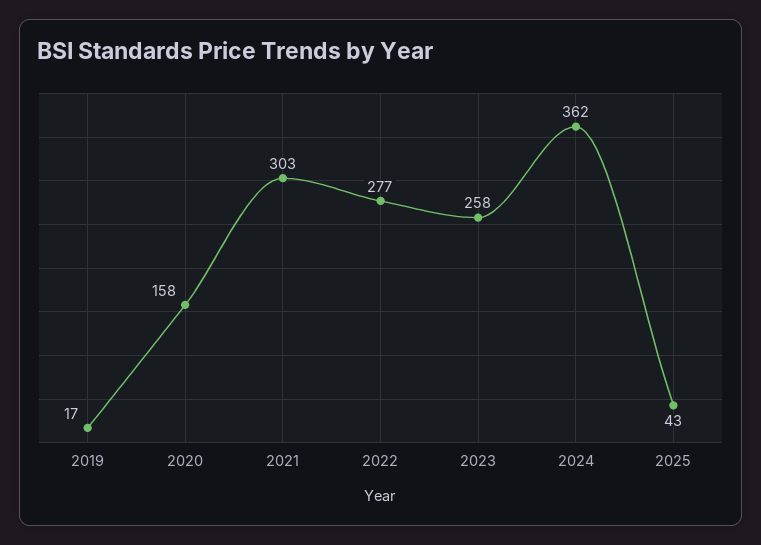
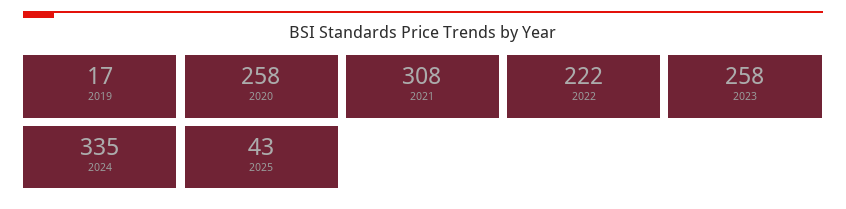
2020: 158 -> 258
2021: 303 -> 308
2022: 277 -> 222
2024: 362 -> 335

